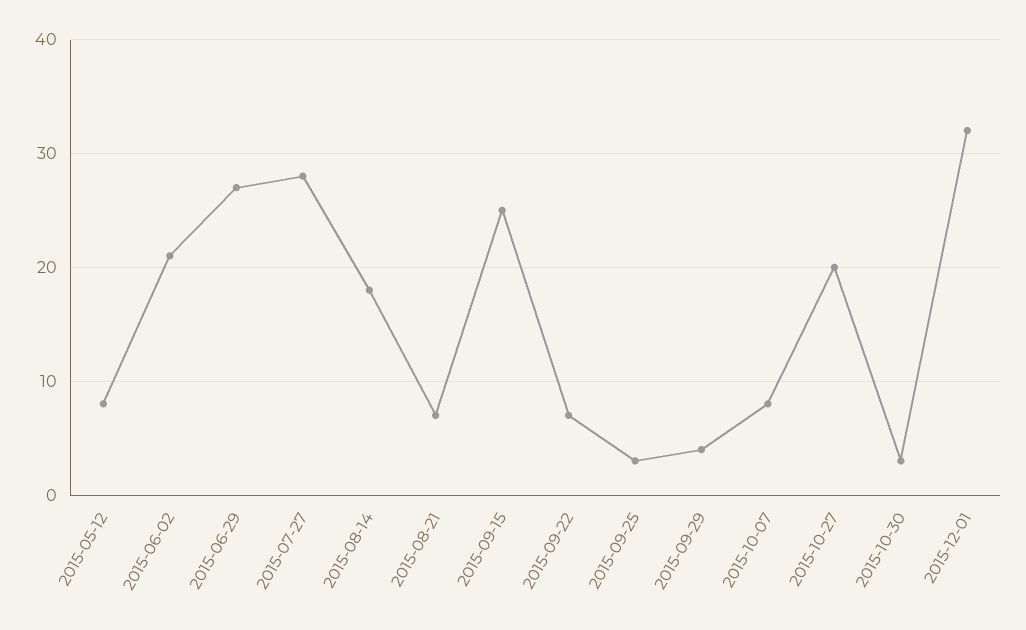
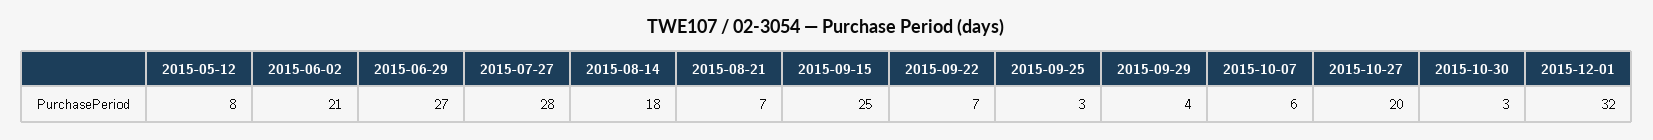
2015-10-07: 8 -> 6

